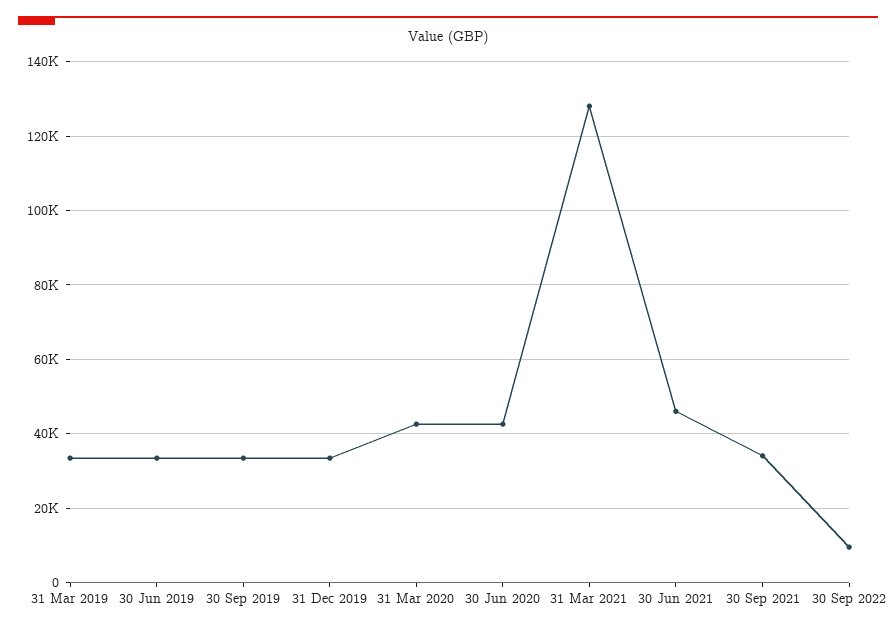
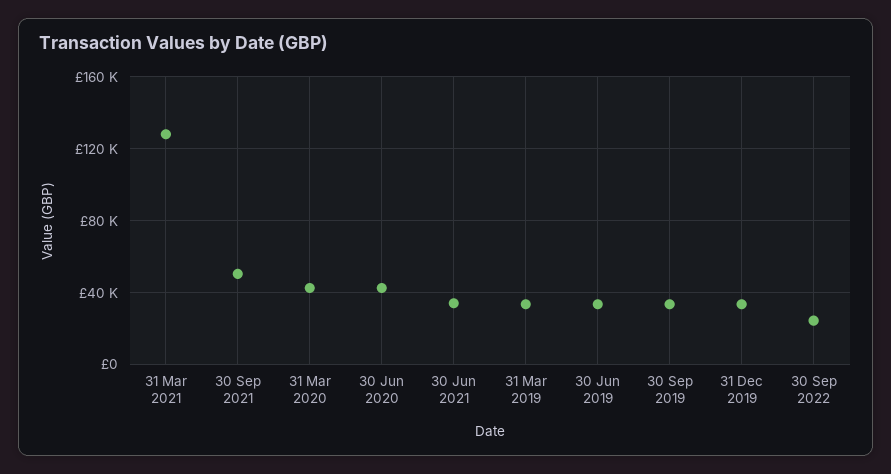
30 Jun 2021: 46000 -> 35000
30 Sep 2021: 34000 -> 50000
30 Sep 2022: 10000 -> 25000

